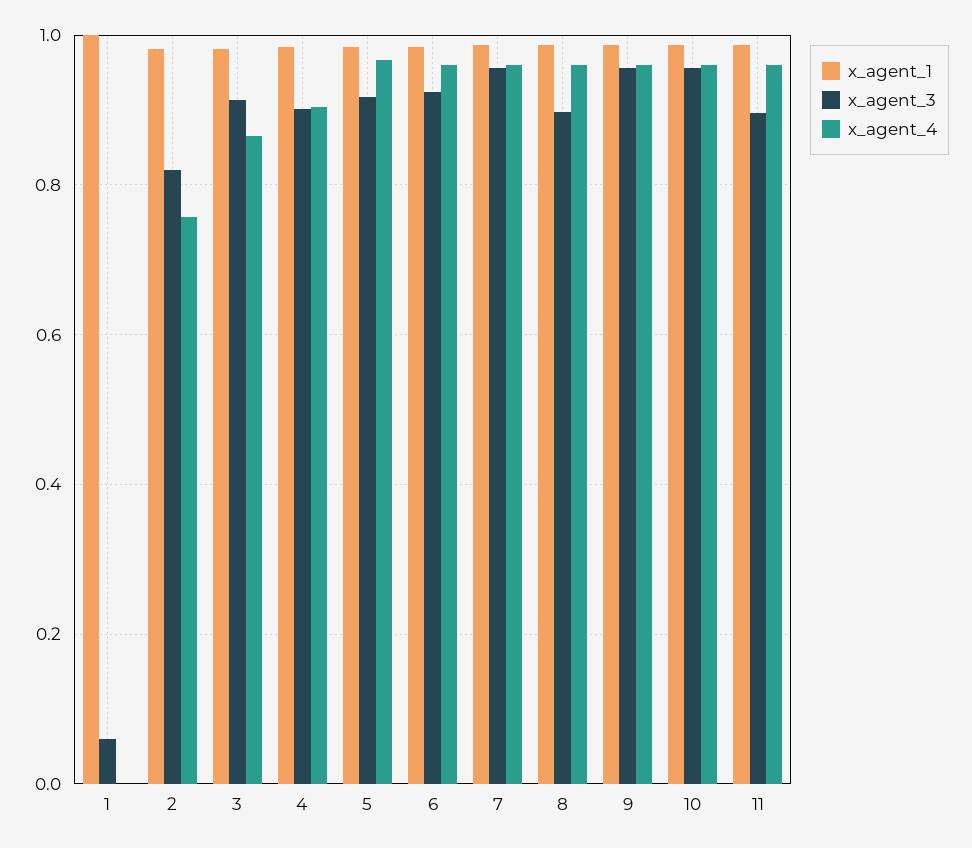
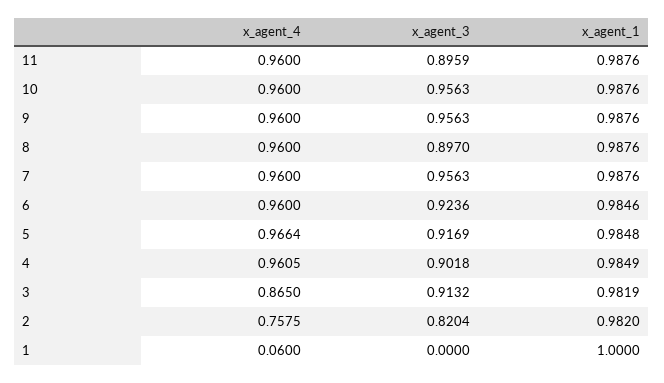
x_agent_3, 1: 0.06 -> 0
x_agent_4, 1: 0 -> 0.06
x_agent_4, 4: 0.9 -> 0.9605

